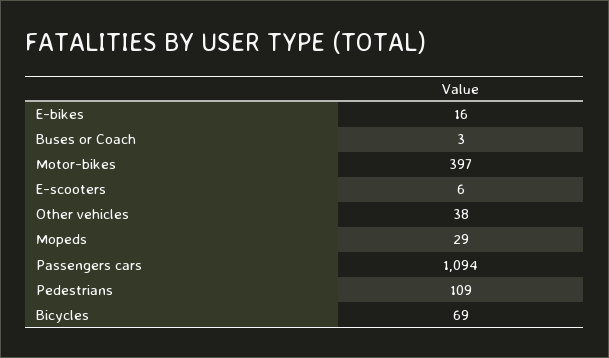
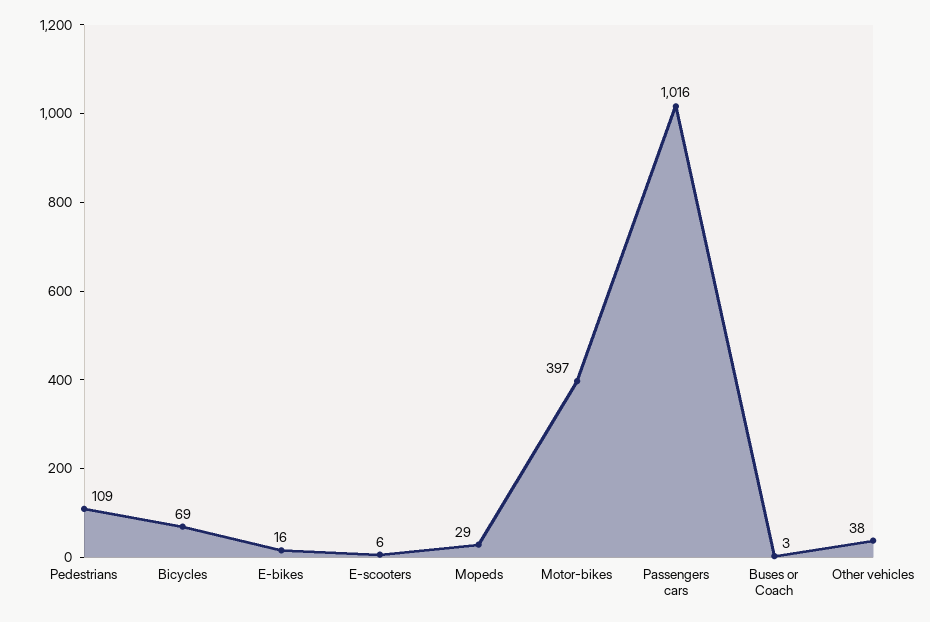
Passengers cars: 1094 -> 1016

